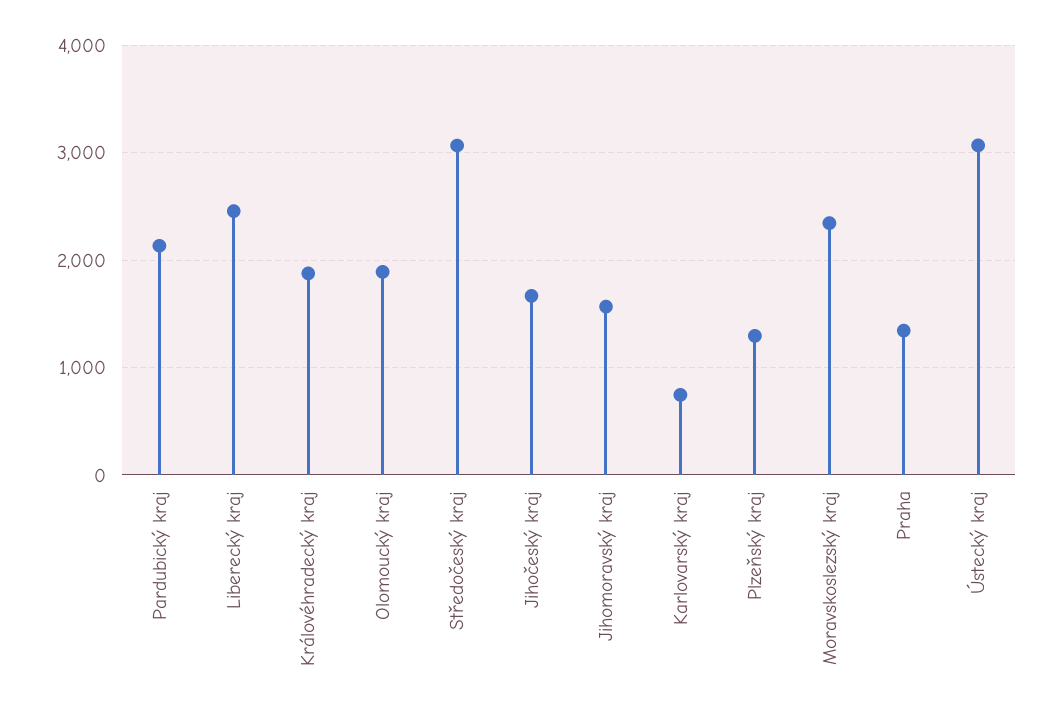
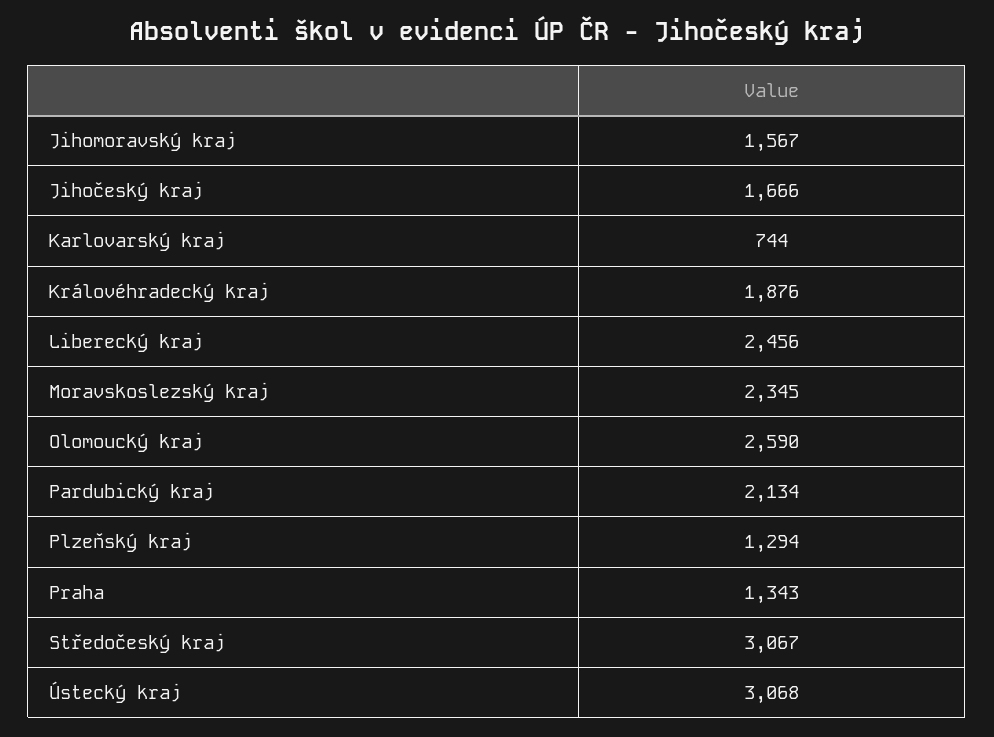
Olomoucký kraj: 1900 -> 2590

